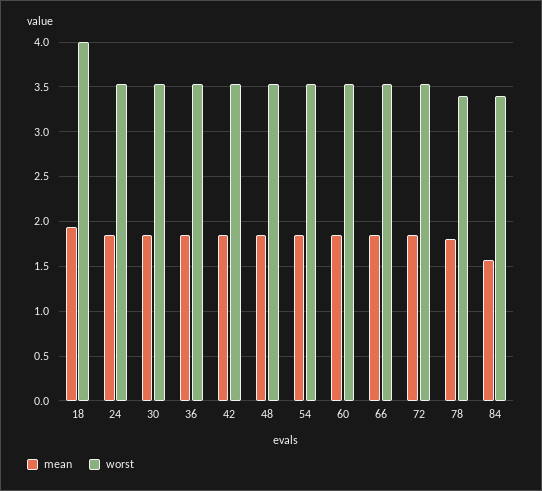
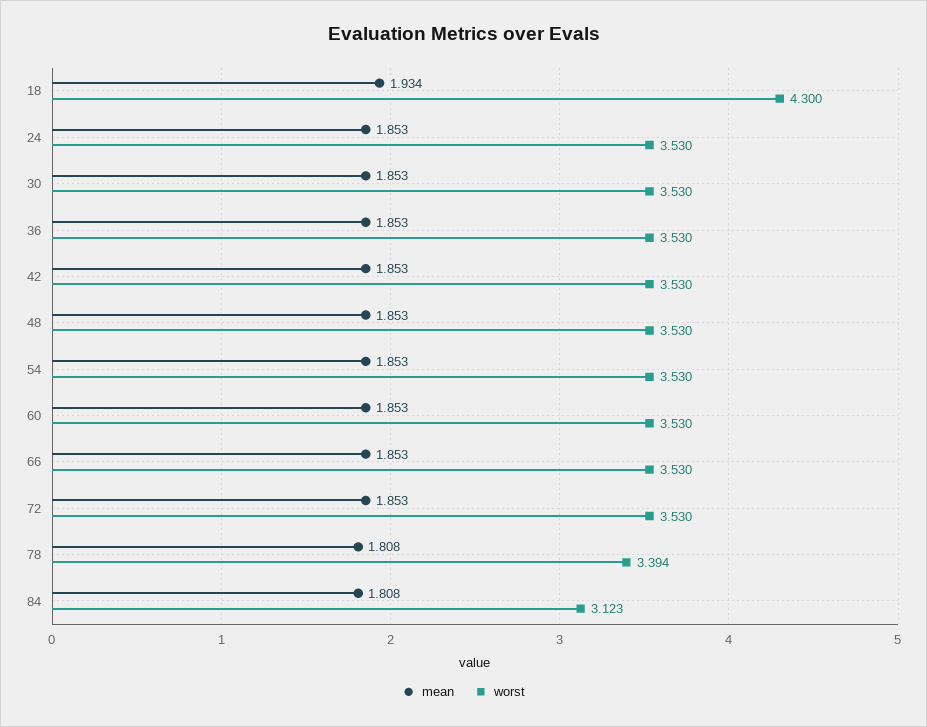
worst, 18: 4 -> 4.3
mean, 84: 1.6 -> 1.808
worst, 84: 3.4 -> 3.123

